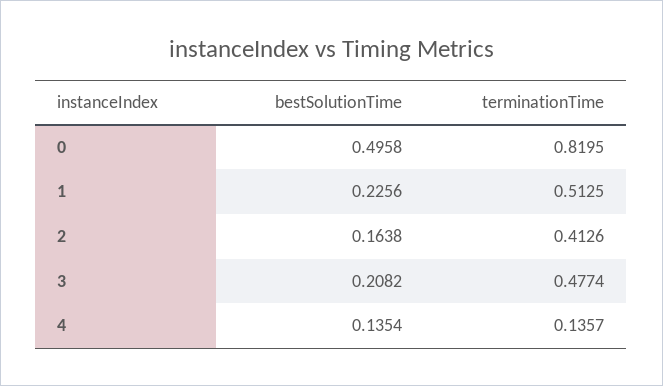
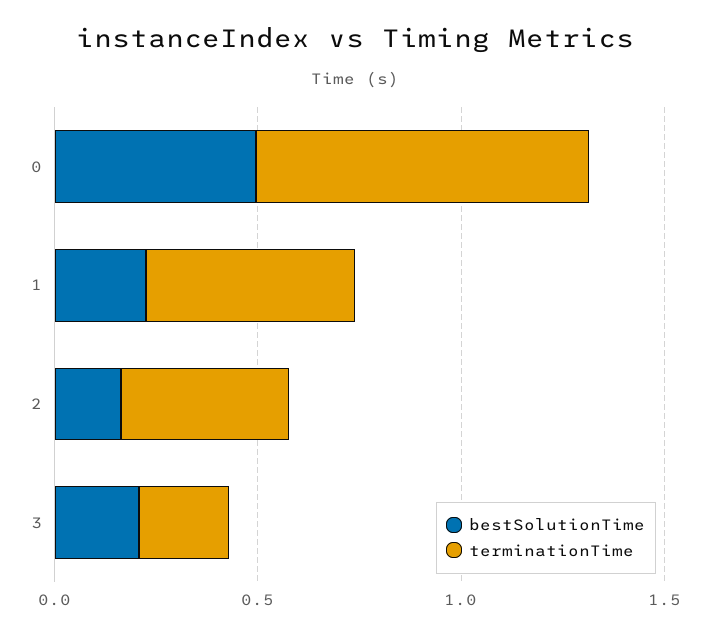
terminationTime, 3: 0.4774 -> 0.2
bestSolutionTime, 4: 0.1354 -> none
terminationTime, 4: 0.1357 -> none

